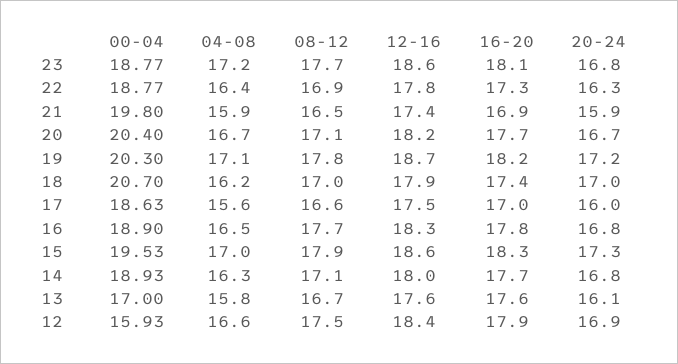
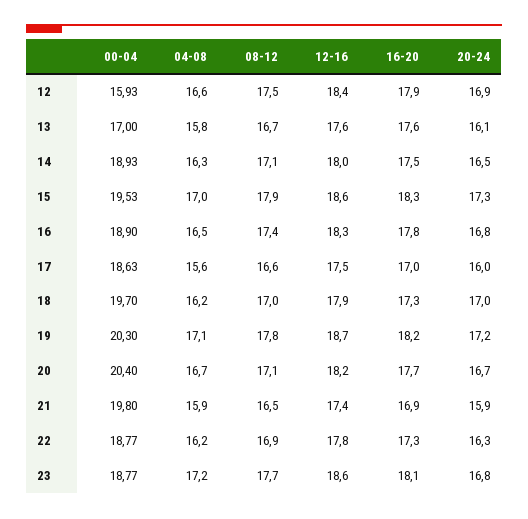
04-08, 22: 16.4 -> 16.2
00-04, 18: 20.7 -> 19.7
16-20, 18: 17.4 -> 17.3
08-12, 16: 17.7 -> 17.4
16-20, 14: 17.7 -> 17.5
20-24, 14: 16.8 -> 16.5

